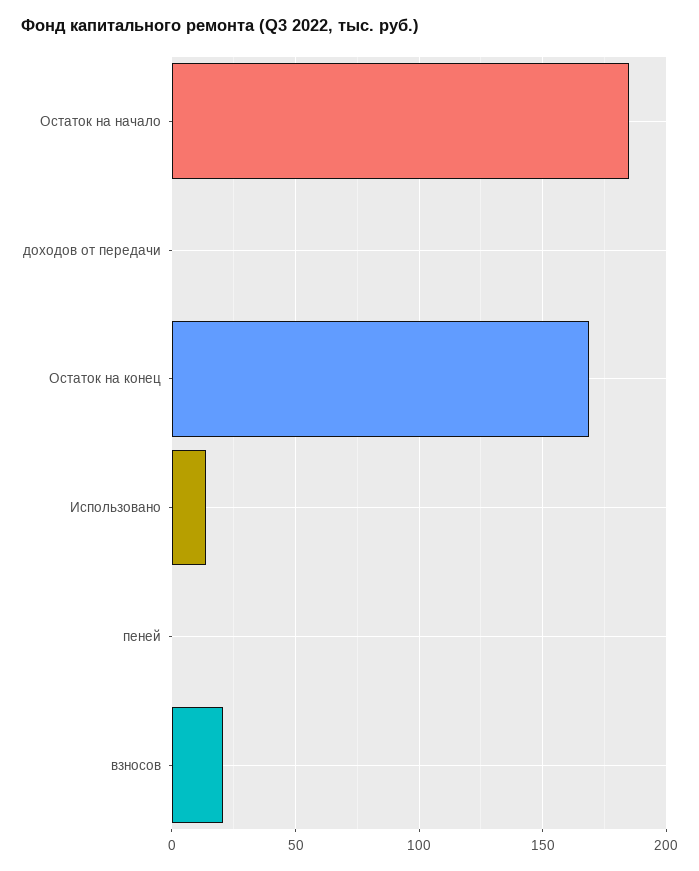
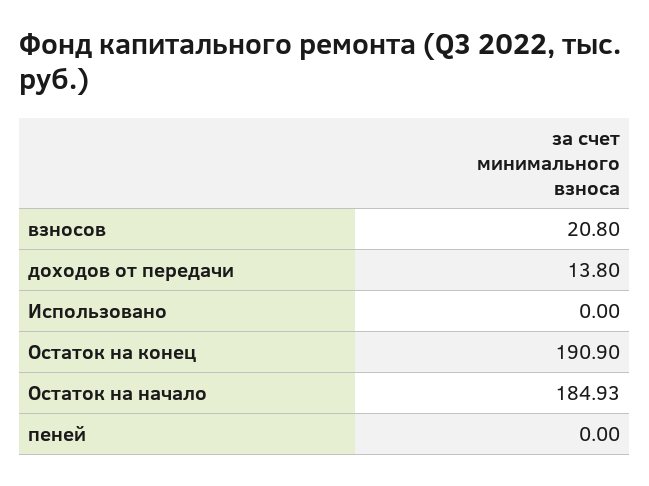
доходов от передачи: 0 -> 13.8
Остаток на конец: 170 -> 190.9
Использовано: 15 -> 0

